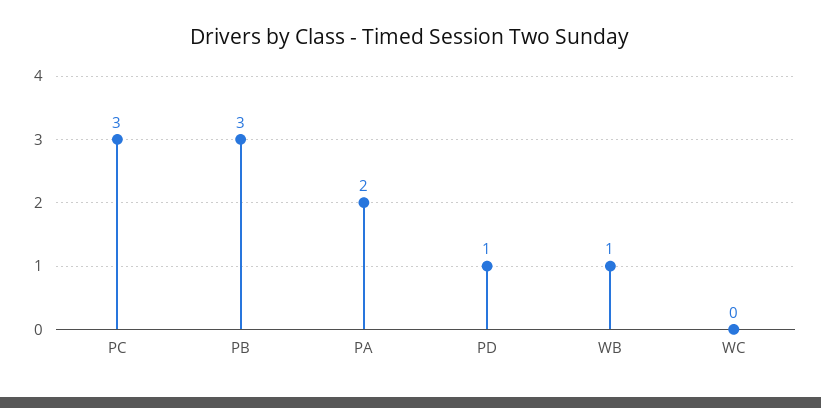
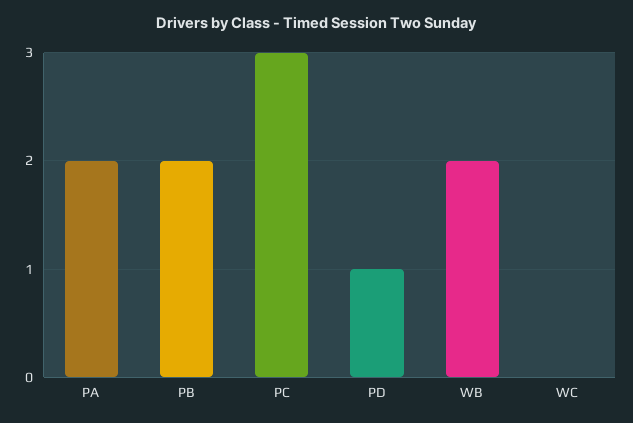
PB: 3 -> 2
WB: 1 -> 2

